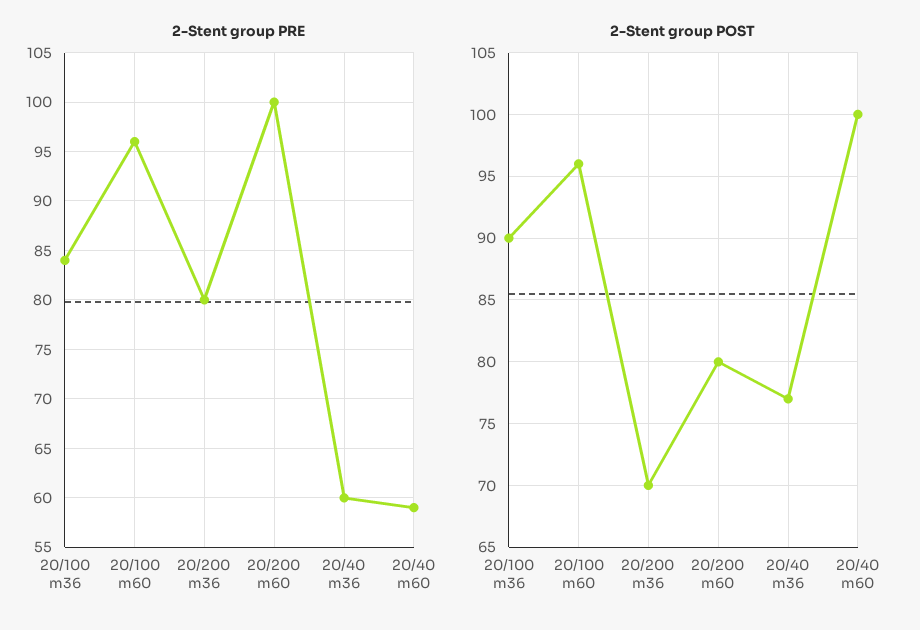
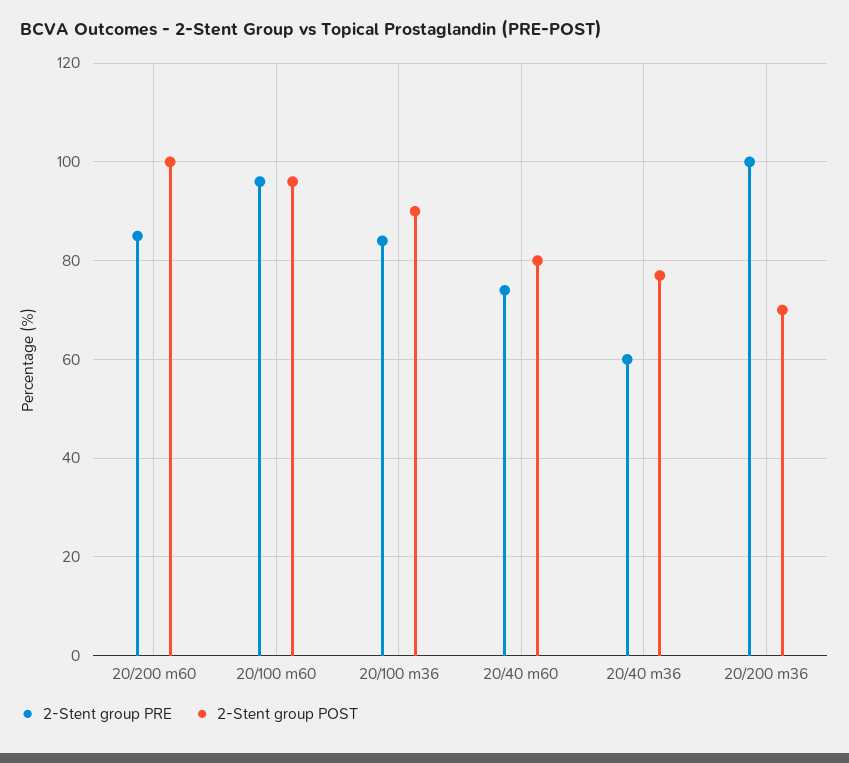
2-Stent group PRE, 20/200 m36: 80 -> 100
2-Stent group PRE, 20/200 m60: 100 -> 85
2-Stent group PRE, 20/40 m60: 59 -> 75
2-Stent group POST, 20/200 m60: 80 -> 100
2-Stent group POST, 20/40 m60: 100 -> 80

